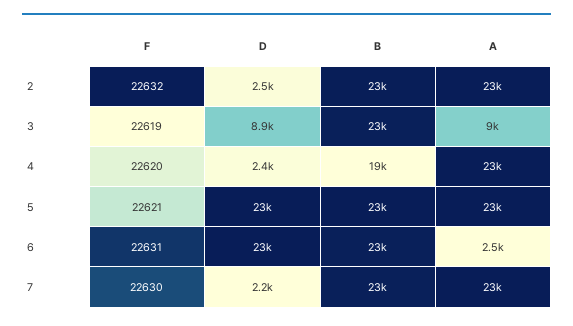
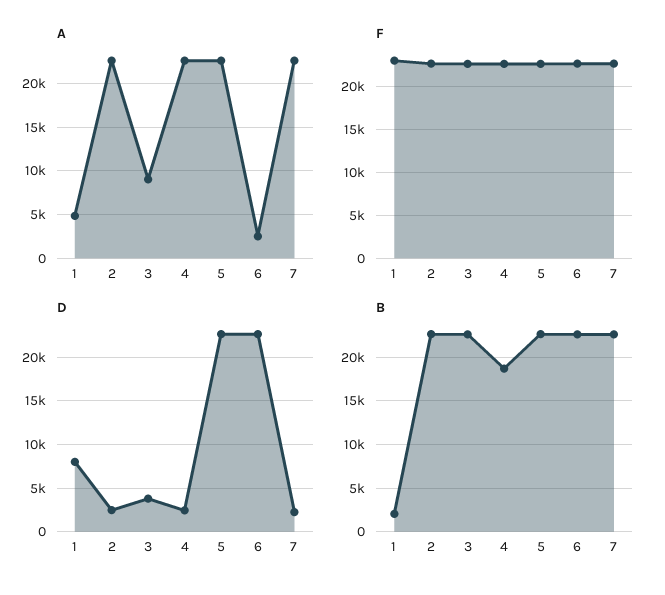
D, 3: 8900 -> 4000
A, 1: none -> 5000
F, 1: none -> 23000
D, 1: none -> 8000
B, 1: none -> 2000

